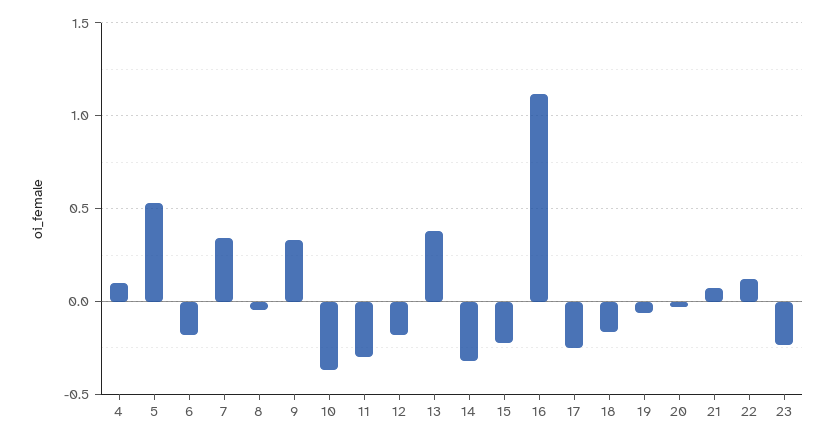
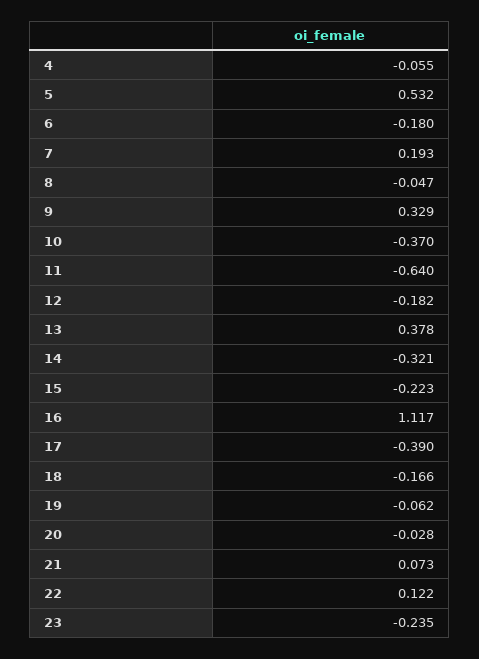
4: 0.1 -> -0.055
7: 0.35 -> 0.193
11: -0.3 -> -0.64
17: -0.25 -> -0.39

